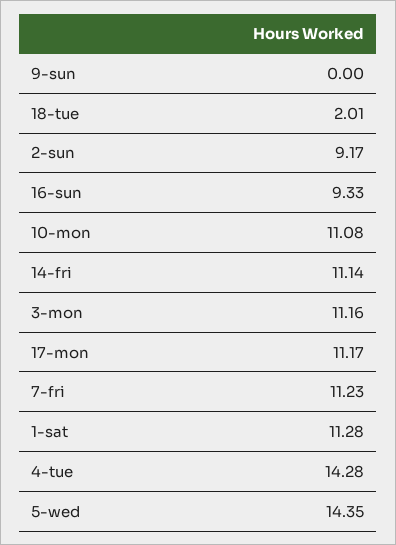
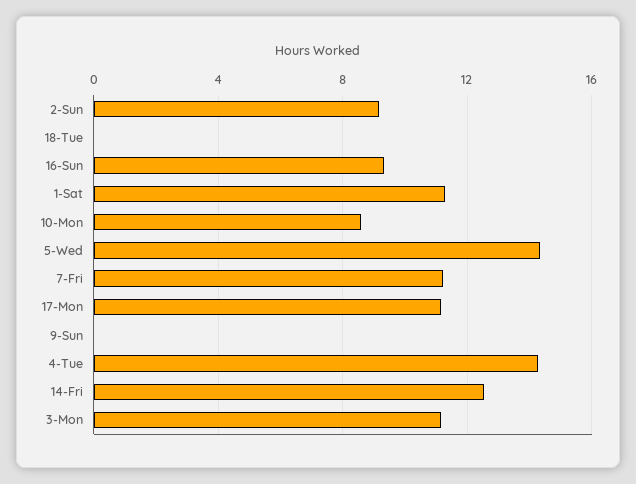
18-tue: 2.01 -> 0
10-mon: 11.08 -> 8.5
14-fri: 11.14 -> 12.5

